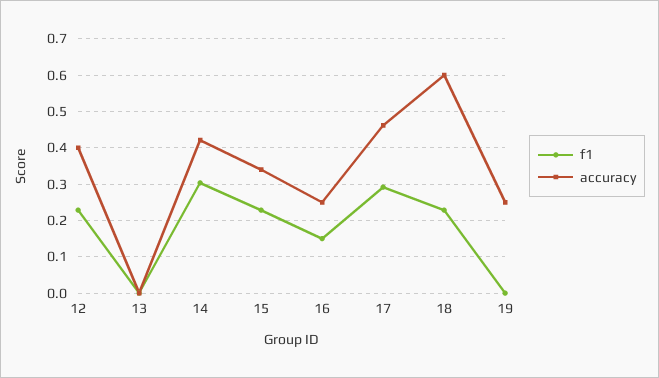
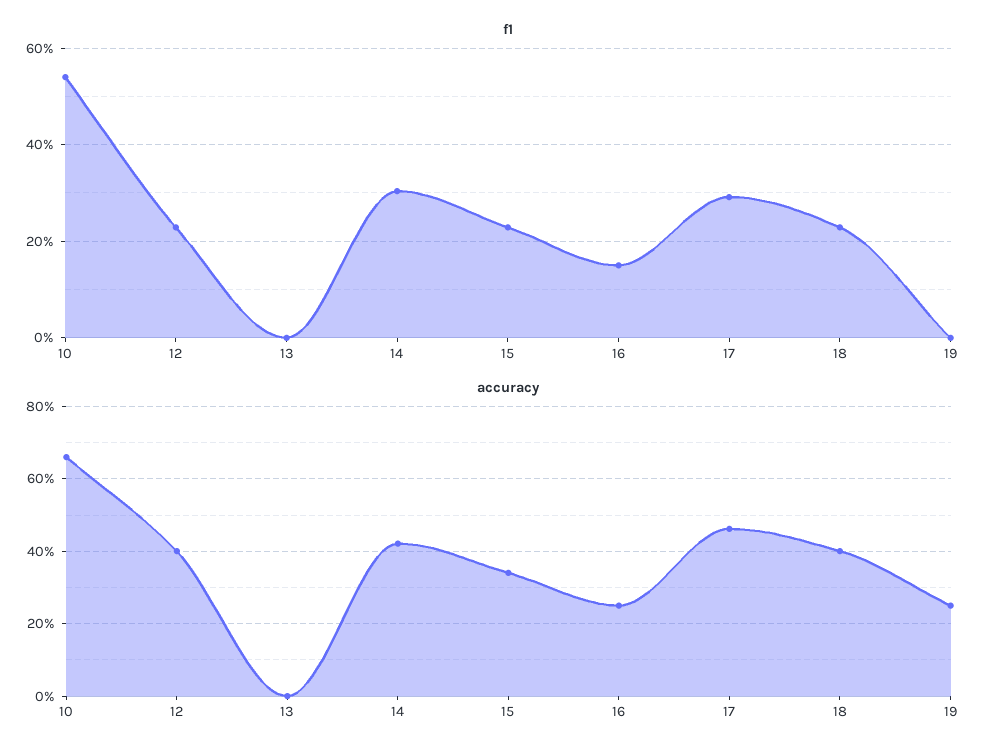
accuracy, 18: 0.6 -> 0.4
f1, 10: none -> 0.54
accuracy, 10: none -> 0.66

